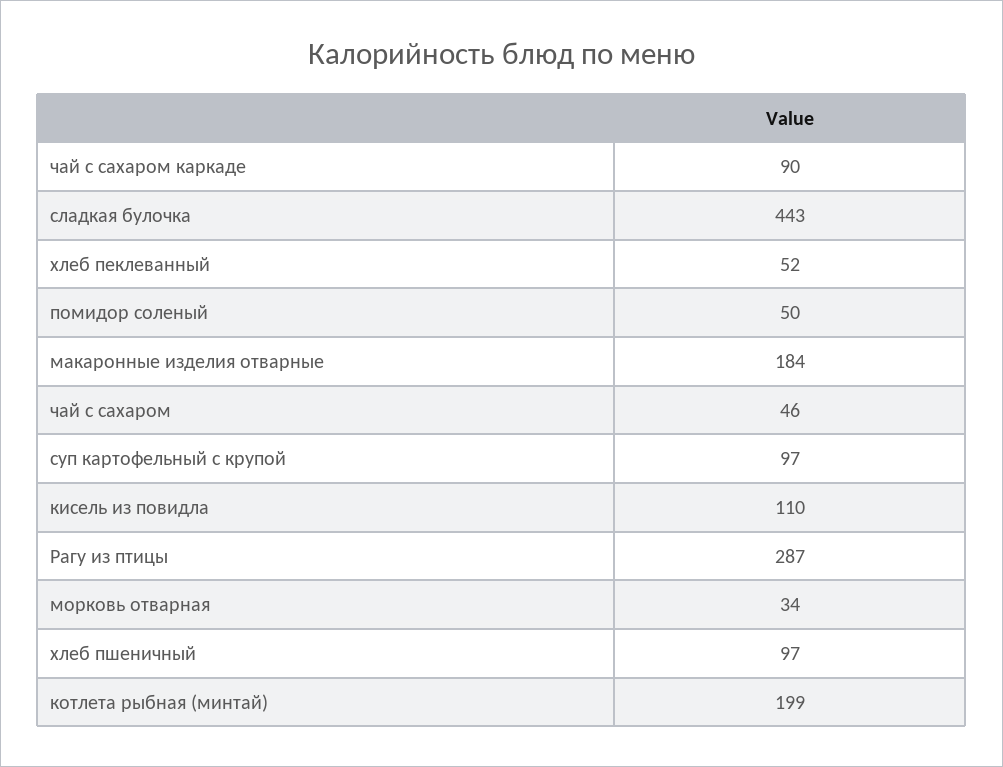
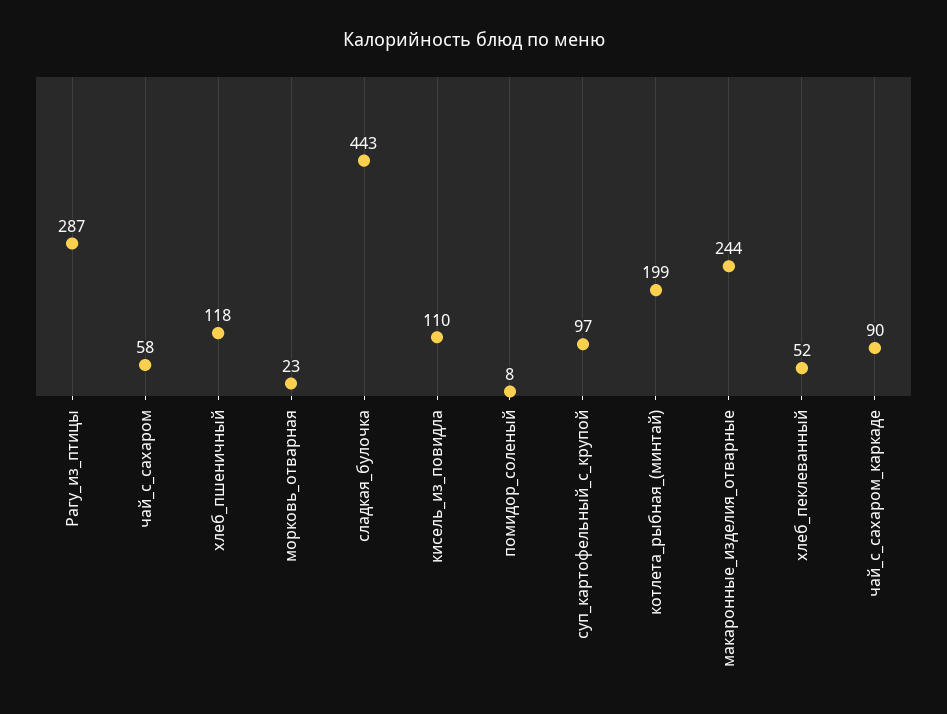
помидор соленый: 50 -> 8
макаронные изделия отварные: 184 -> 244
чай с сахаром: 46 -> 58
морковь отварная: 34 -> 23
хлеб пшеничный: 97 -> 118

